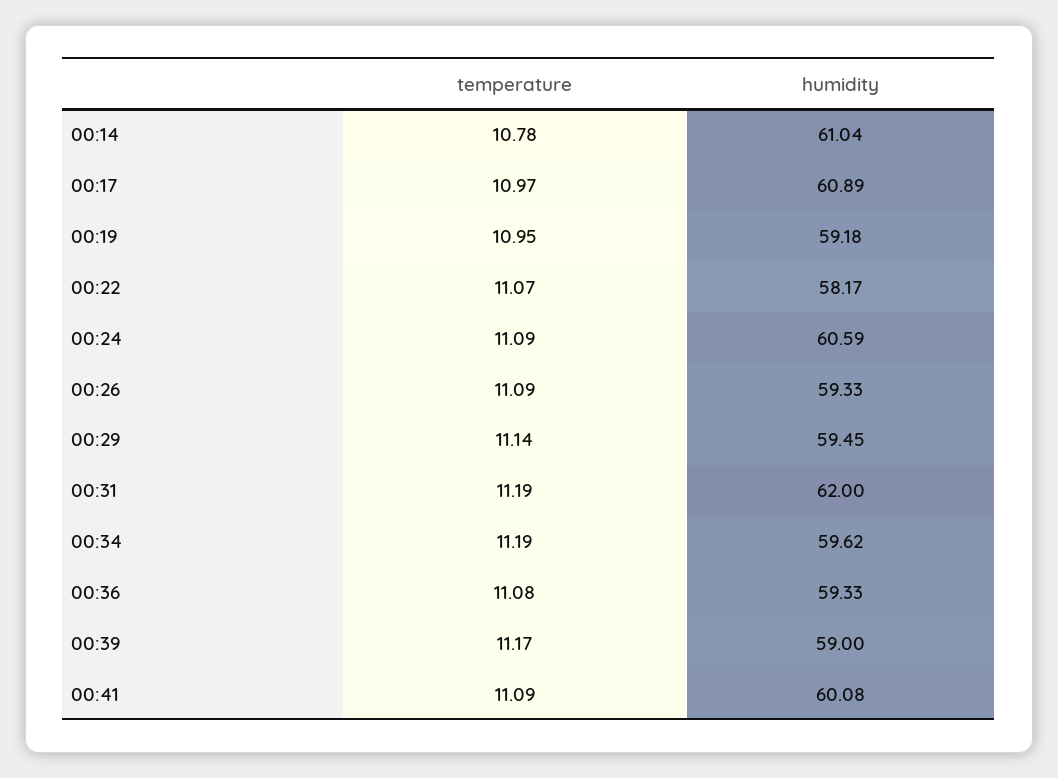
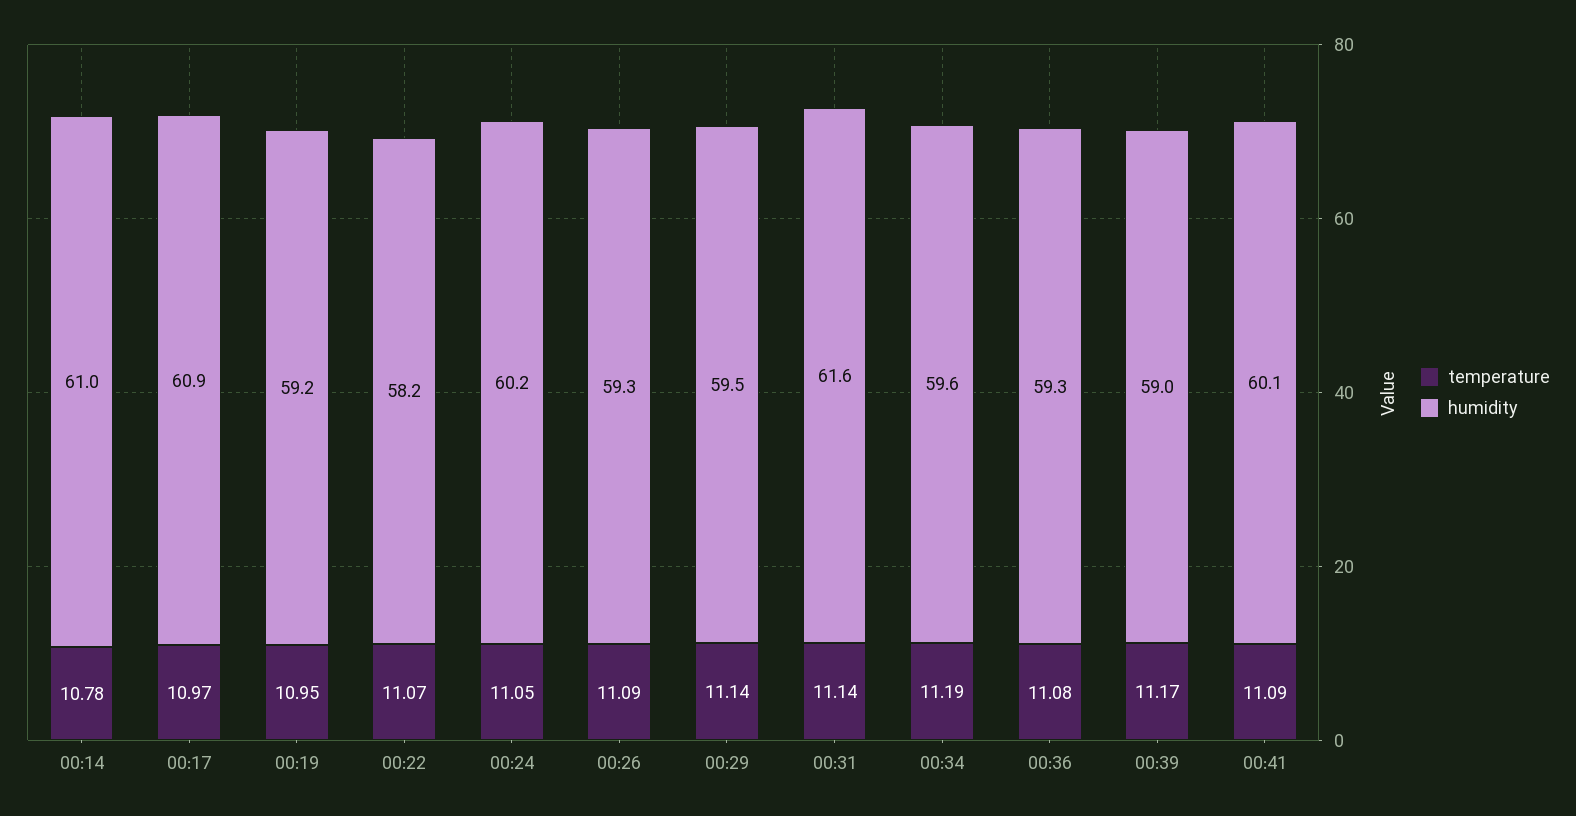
temperature, 00:24: 11.09 -> 11.05
humidity, 00:24: 60.59 -> 60.2
temperature, 00:31: 11.19 -> 11.14
humidity, 00:31: 62 -> 61.6

